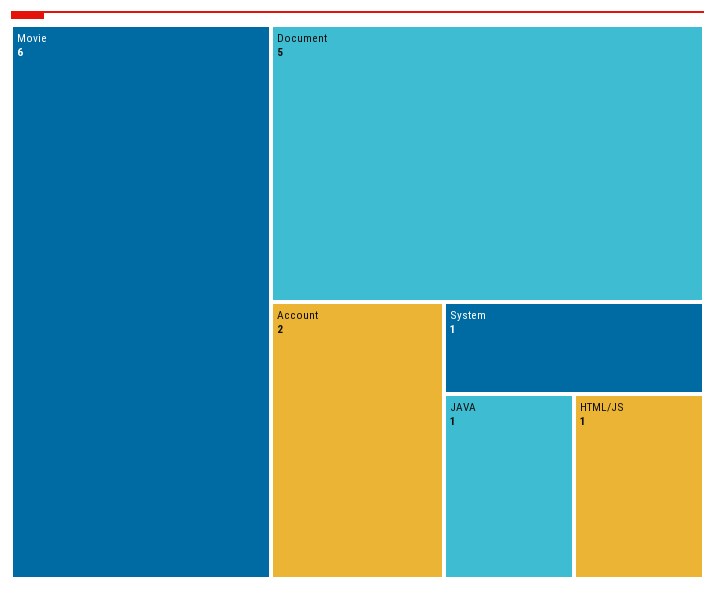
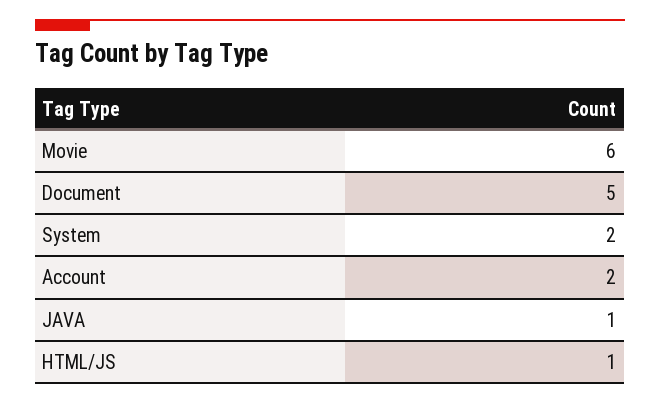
System: 1 -> 2

